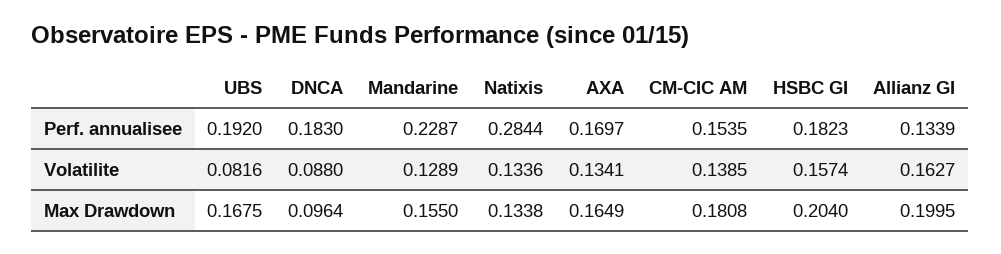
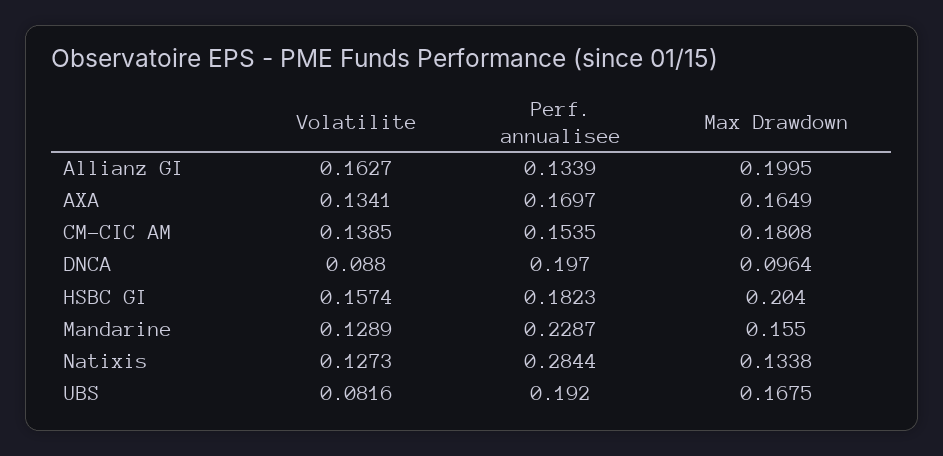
DNCA, Perf. annualisee: 0.183 -> 0.197
Natixis, Volatilite: 0.1336 -> 0.1273

